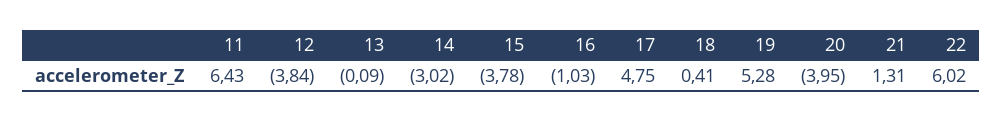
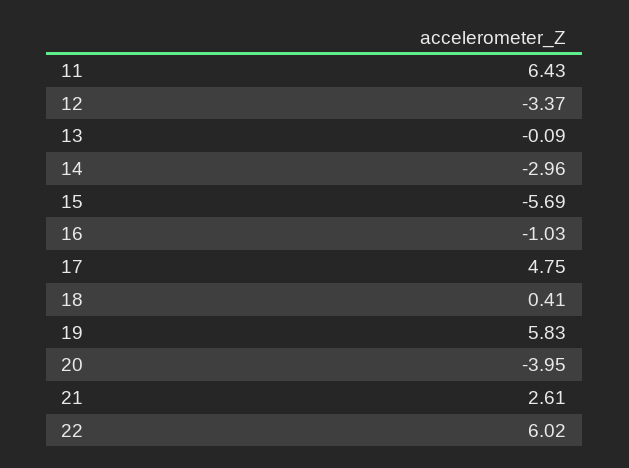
12: -3.84 -> -3.37
14: -3.02 -> -2.96
15: -3.78 -> -5.69
19: 5.28 -> 5.83
21: 1.31 -> 2.61

